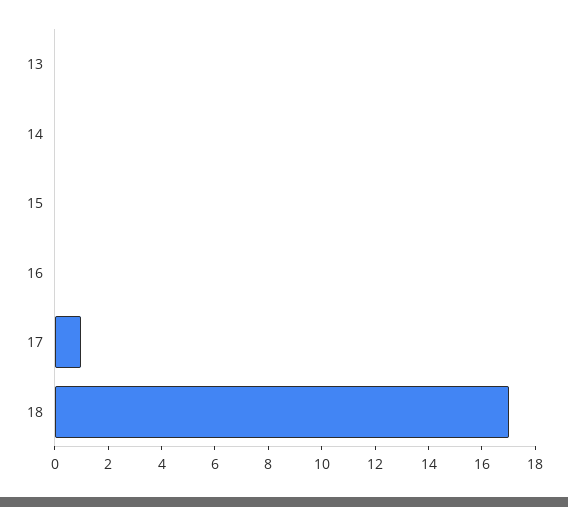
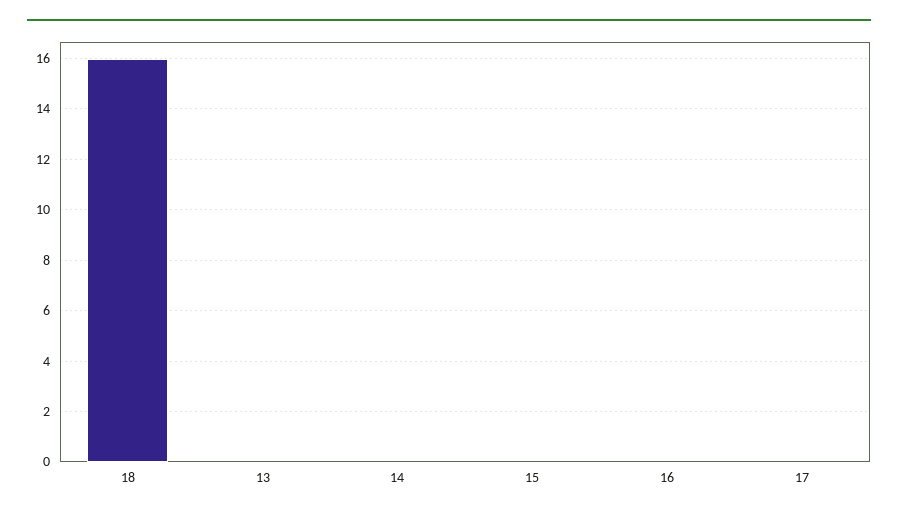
17: 1 -> 0
18: 17 -> 16

